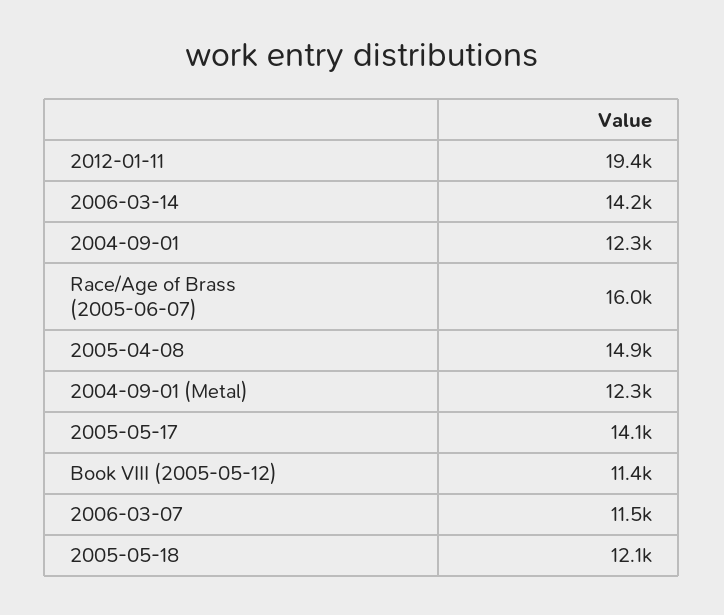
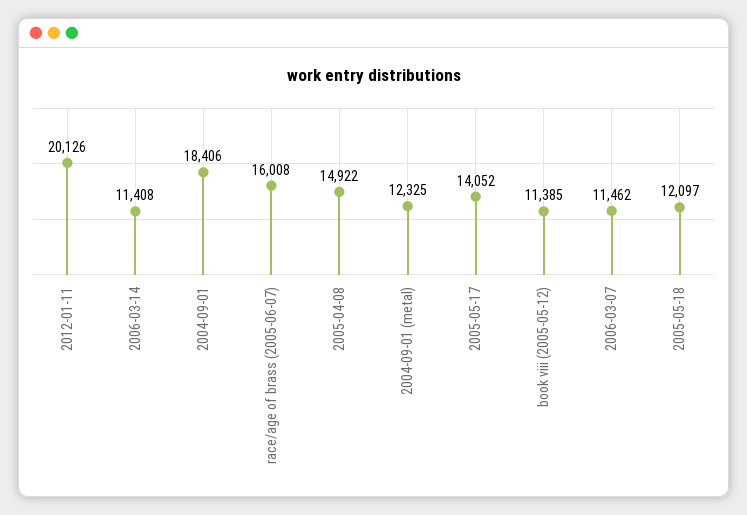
2012-01-11: 19400 -> 20126
2006-03-14: 14200 -> 11408
2004-09-01: 12300 -> 18406

